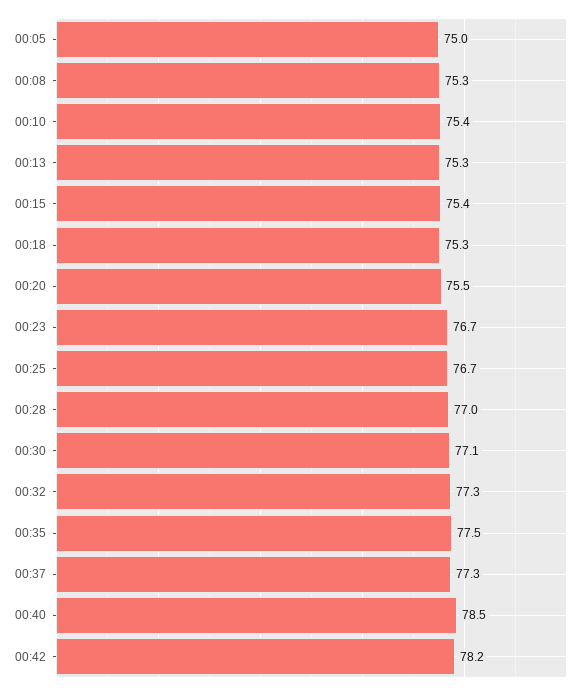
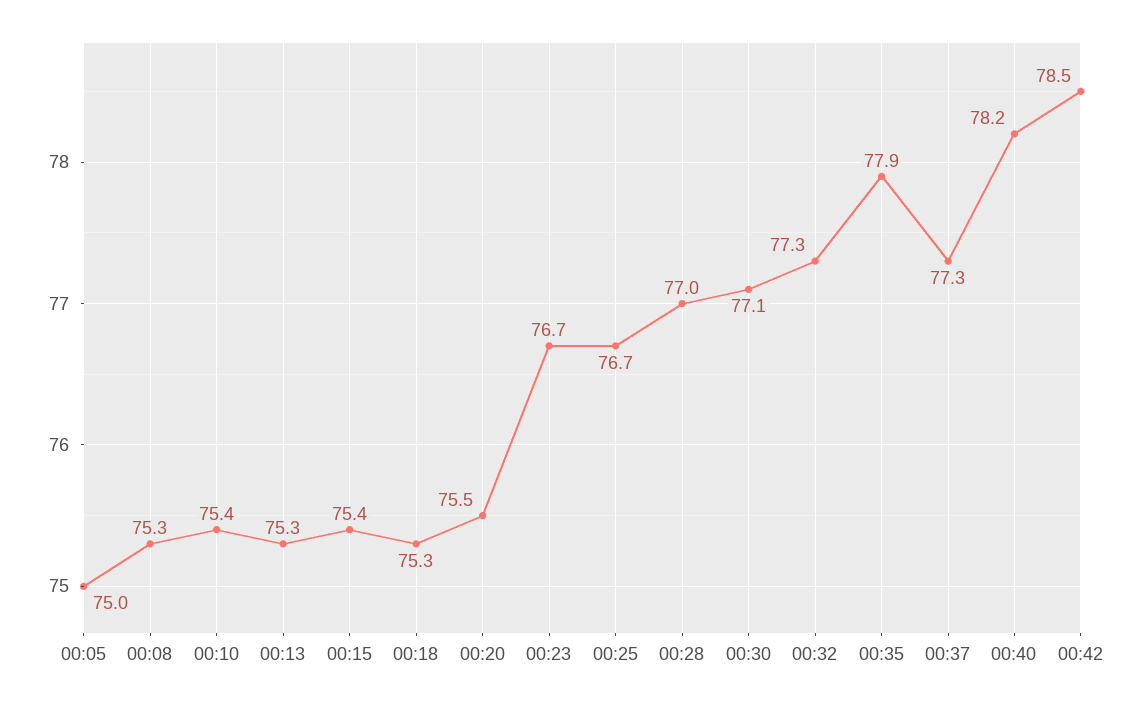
00:35: 77.5 -> 77.9
00:40: 78.5 -> 78.2
00:42: 78.2 -> 78.5

